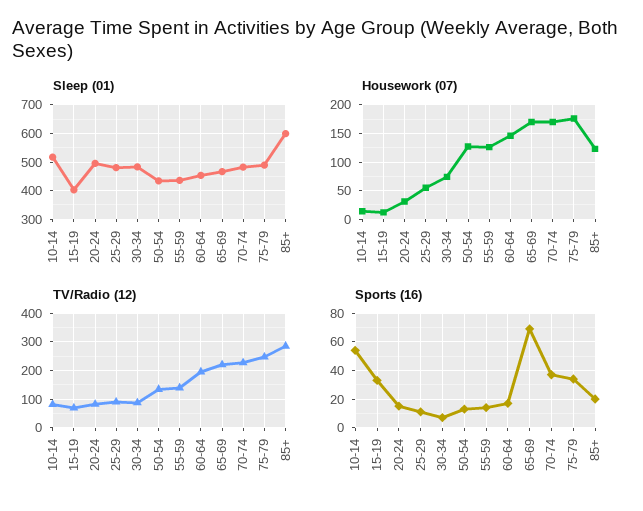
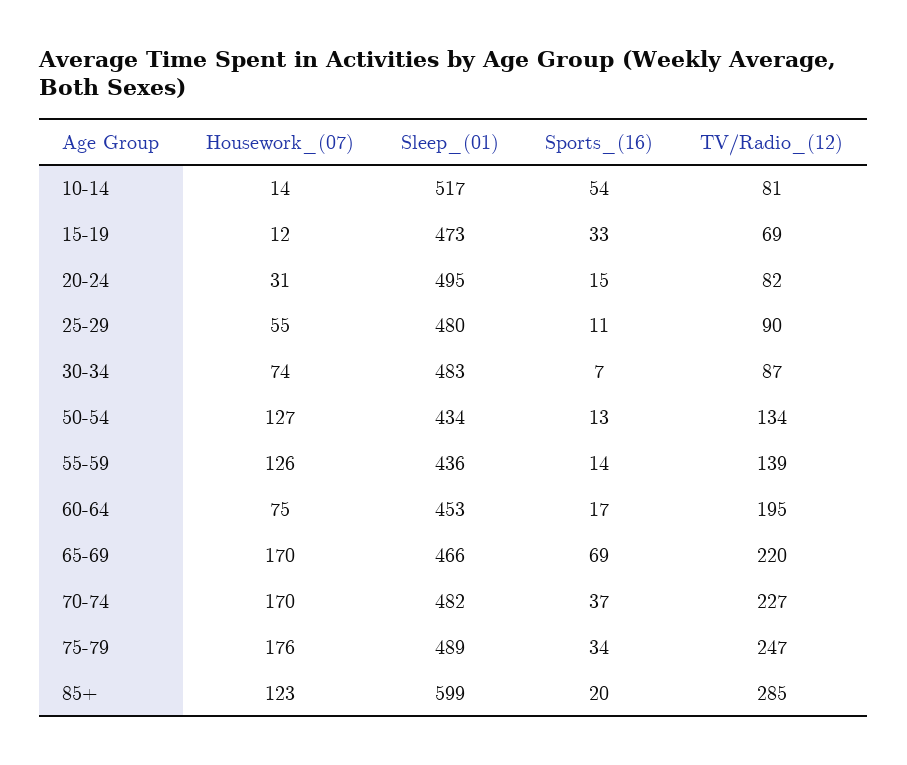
Sleep (01), 15-19: 400 -> 473
Housework (07), 60-64: 150 -> 75

